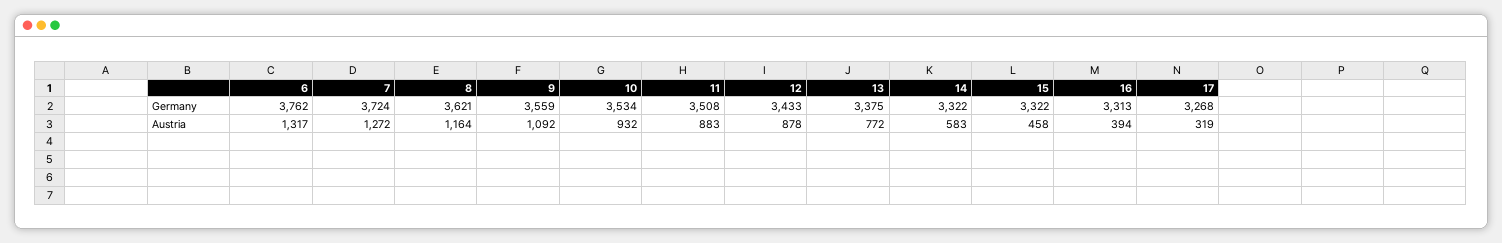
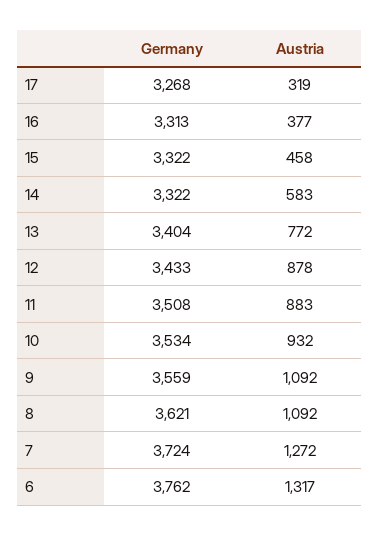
13, Germany: 3375 -> 3404
8, Austria: 1164 -> 1092
16, Austria: 394 -> 377

